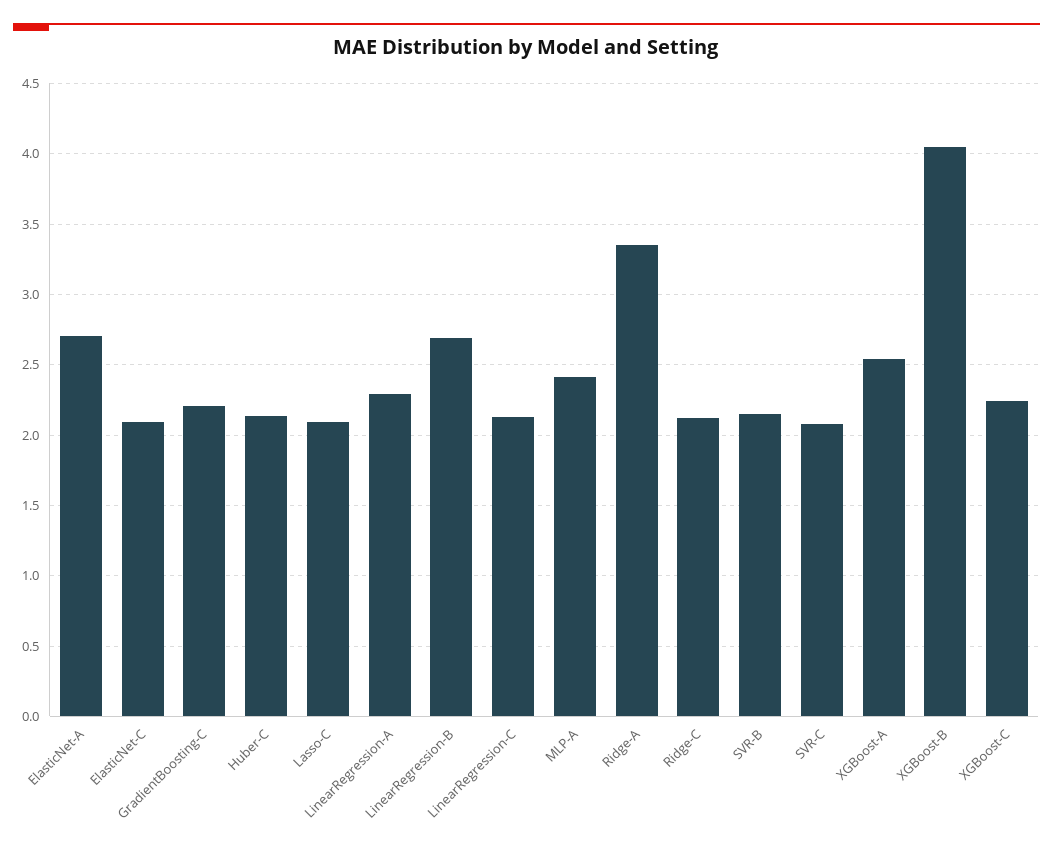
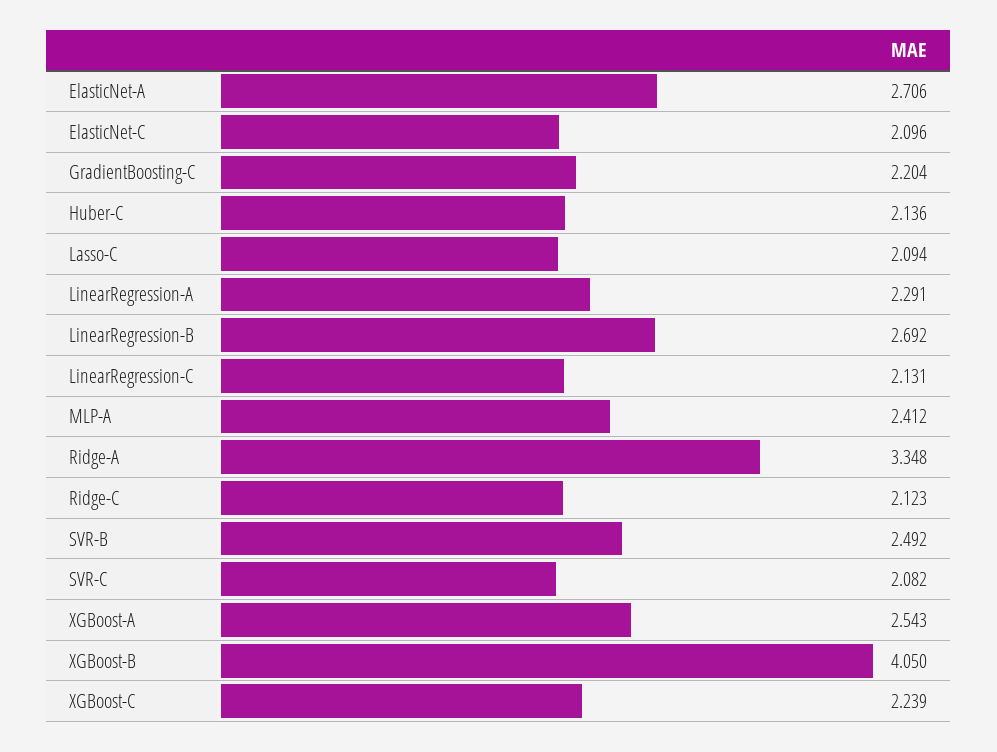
SVR-B: 2.15 -> 2.492

